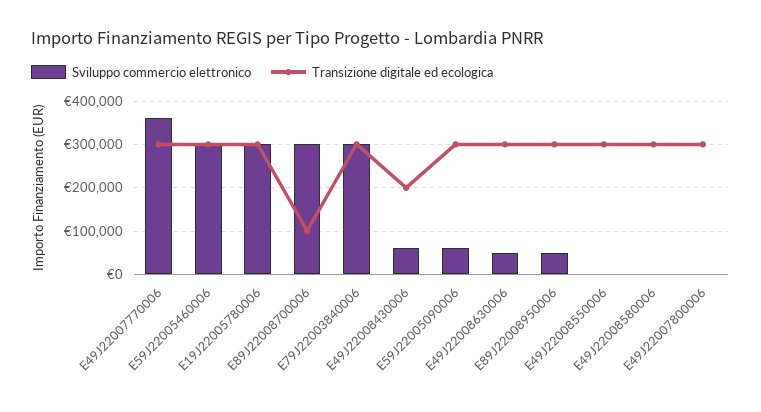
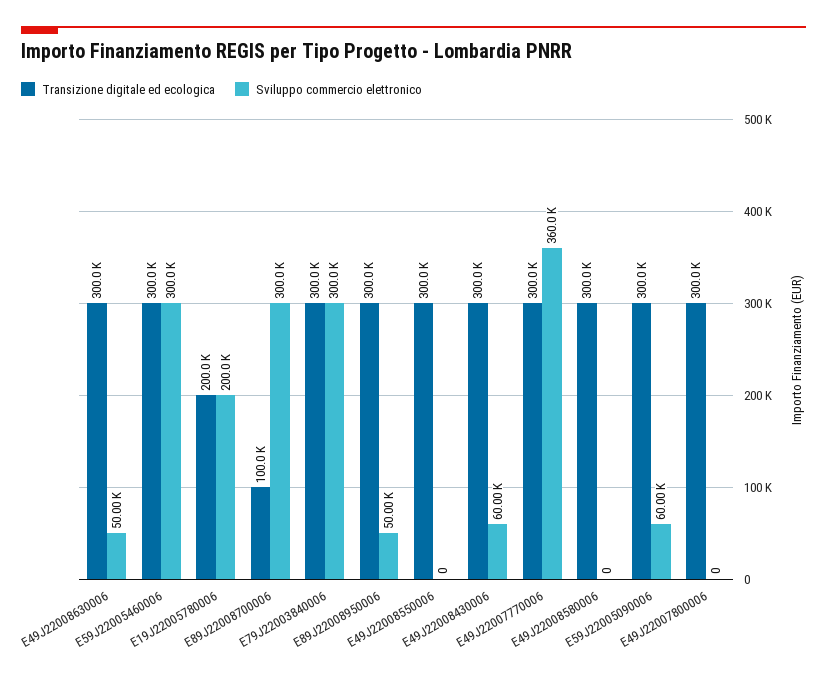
Sviluppo commercio elettronico, E19J22005780006: 300000 -> 200000
Transizione digitale ed ecologica, E19J22005780006: 300000 -> 200000
Transizione digitale ed ecologica, E49J22008430006: 200000 -> 300000

